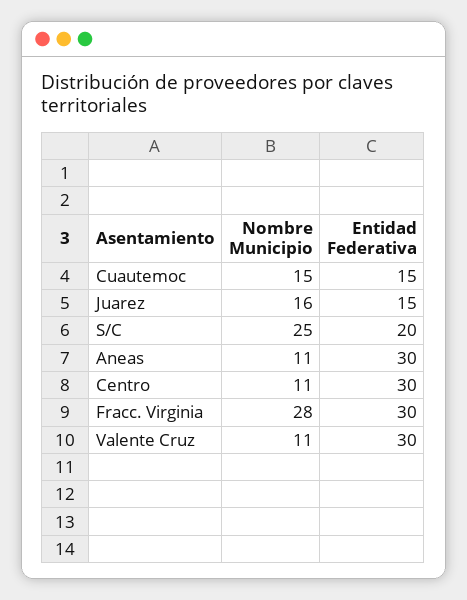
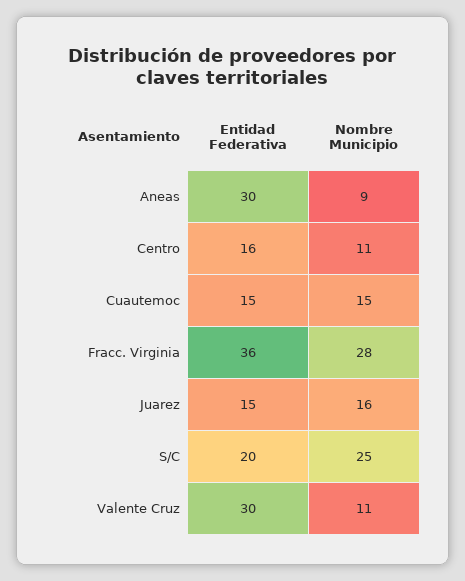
Nombre Municipio, Aneas: 11 -> 9
Entidad Federativa, Centro: 30 -> 16
Entidad Federativa, Fracc. Virginia: 30 -> 36

